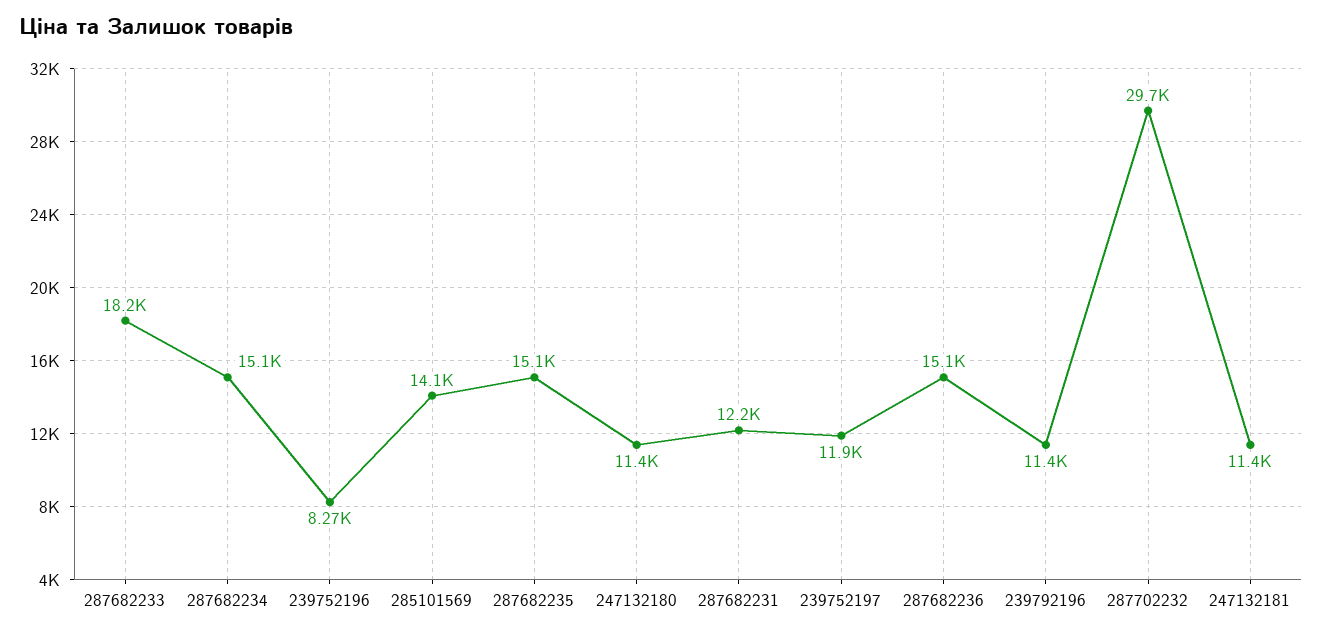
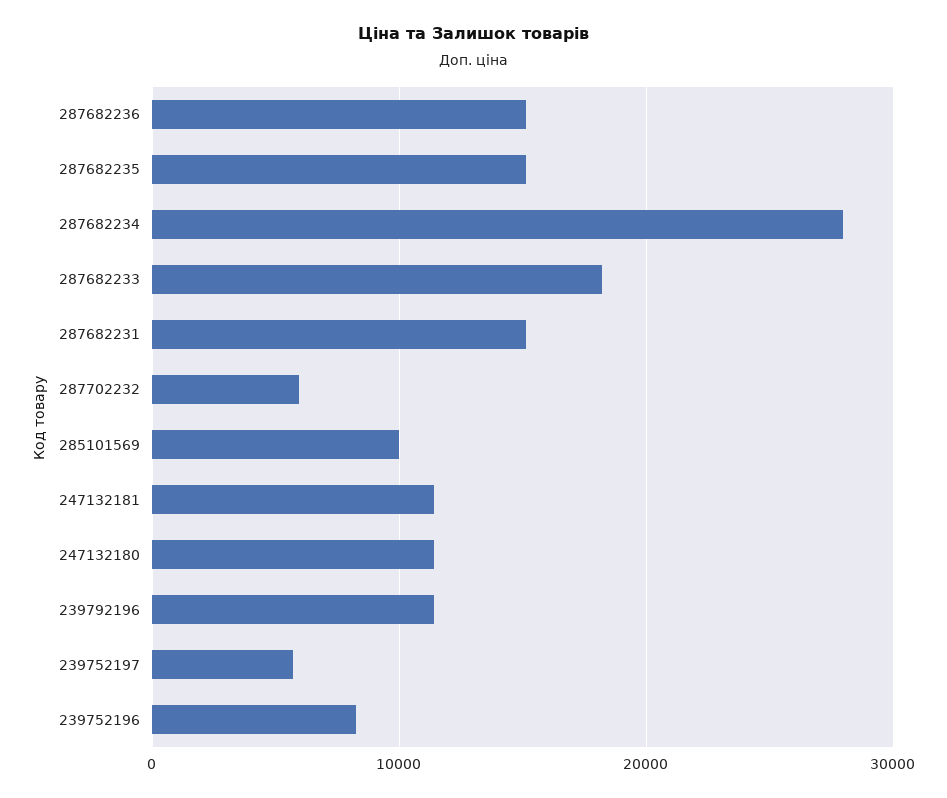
287682234: 15100 -> 28000
285101569: 14100 -> 10000
287682231: 12200 -> 15000
239752197: 11900 -> 6000
287702232: 29700 -> 6000

